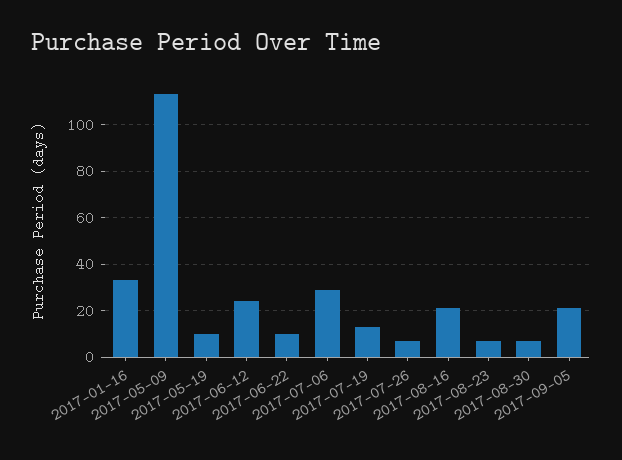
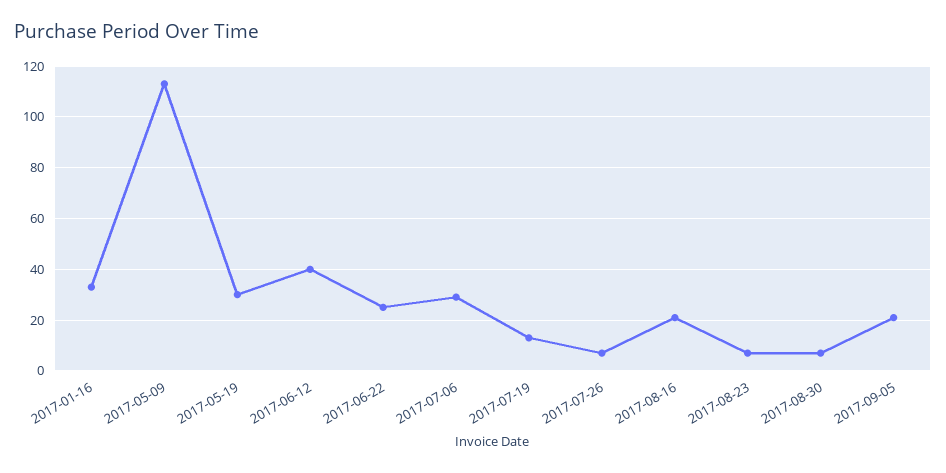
2017-05-19: 10 -> 30
2017-06-12: 25 -> 40
2017-06-22: 10 -> 25

